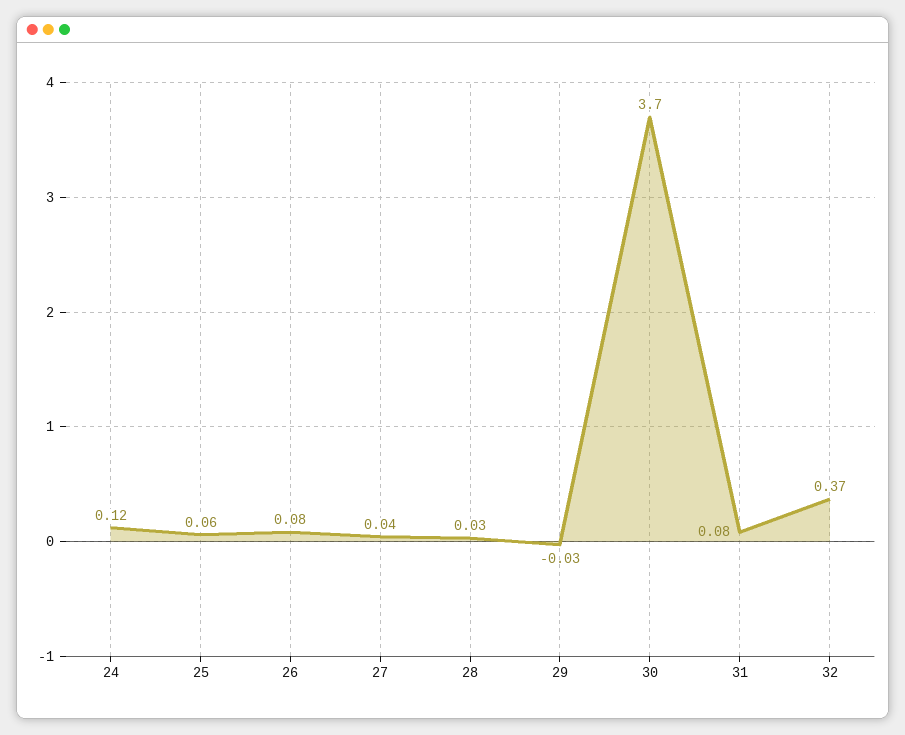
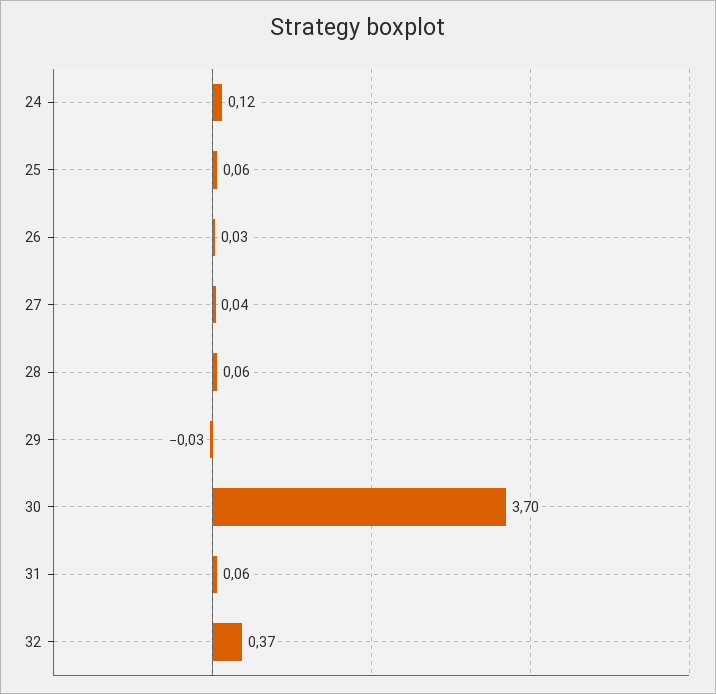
26: 0.08 -> 0.03
28: 0.03 -> 0.06
31: 0.08 -> 0.06

